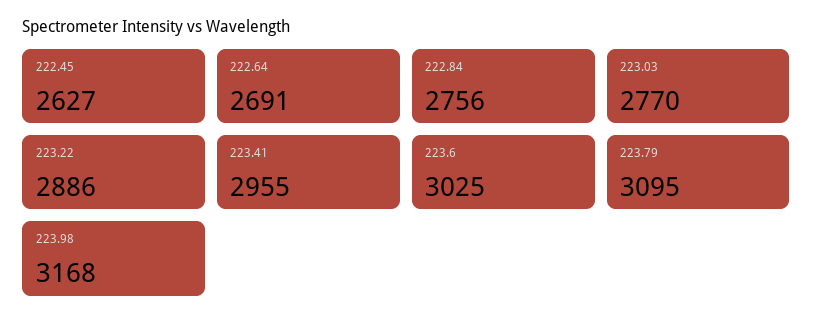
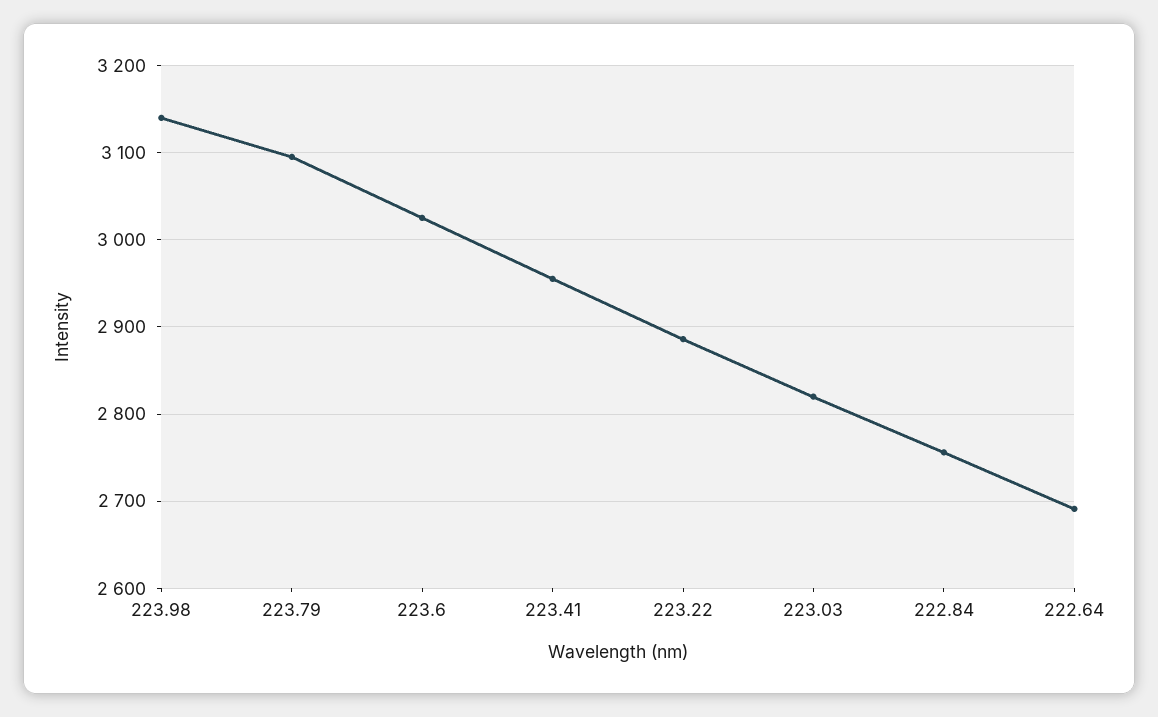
222.45: 2627 -> none
223.03: 2770 -> 2820
223.98: 3168 -> 3140

